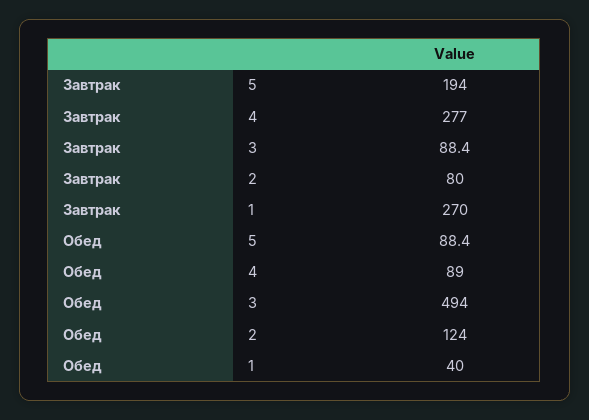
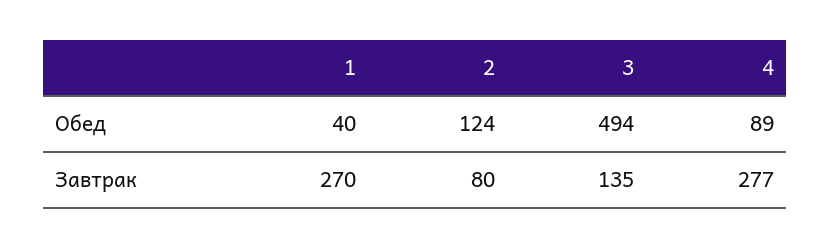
Завтрак, 5: 194 -> none
Завтрак, 3: 88.4 -> 135
Обед, 5: 88.4 -> none

